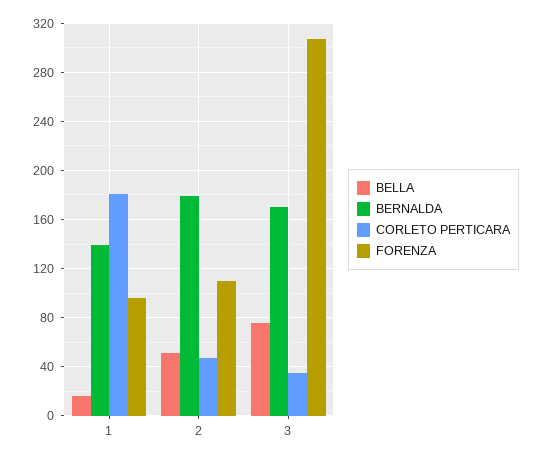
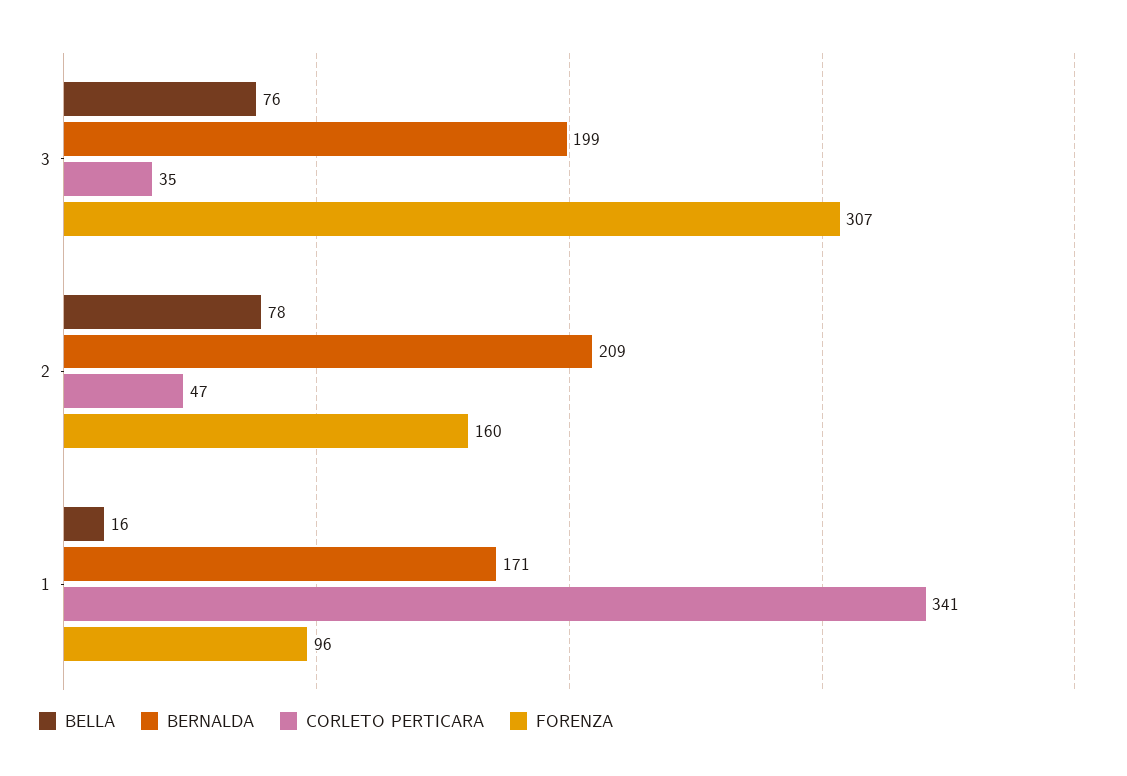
BERNALDA, 1: 140 -> 171
CORLETO PERTICARA, 1: 180 -> 341
BELLA, 2: 50 -> 78
BERNALDA, 2: 180 -> 209
FORENZA, 2: 110 -> 160
BERNALDA, 3: 170 -> 199

